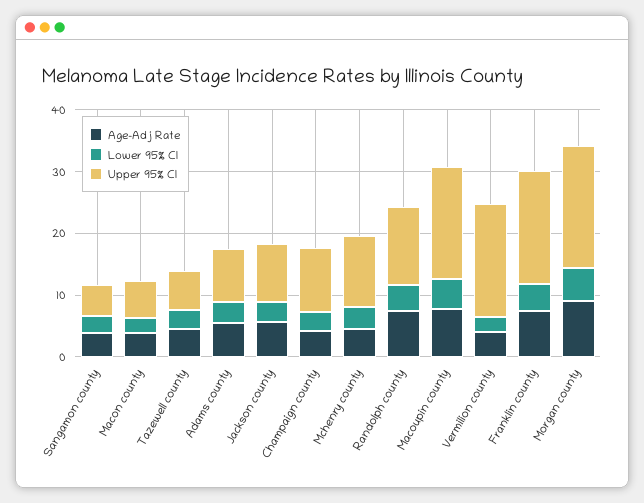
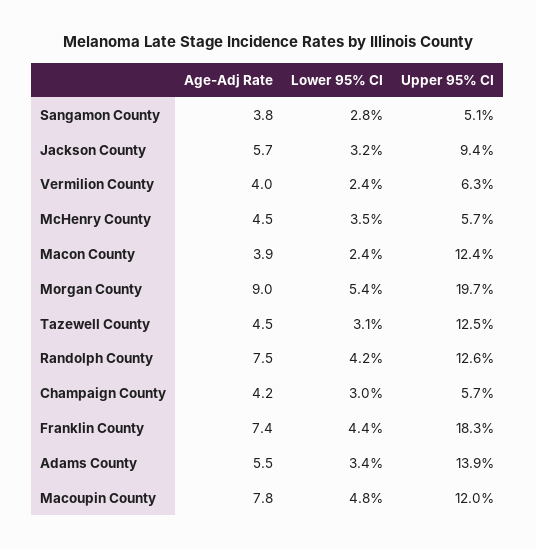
Upper 95% CI, Macon county: 6 -> 12.4
Upper 95% CI, Tazewell county: 6 -> 12.5
Upper 95% CI, Adams county: 8 -> 13.9
Upper 95% CI, Champaign county: 10 -> 5.7
Upper 95% CI, Mchenry county: 12 -> 5.7
Upper 95% CI, Macoupin county: 18 -> 12
Upper 95% CI, Vermilion county: 18 -> 6.3

